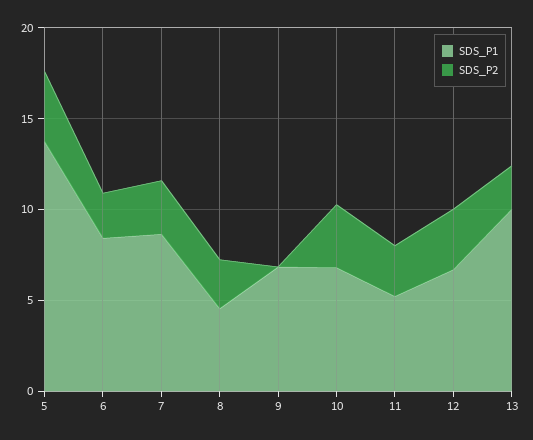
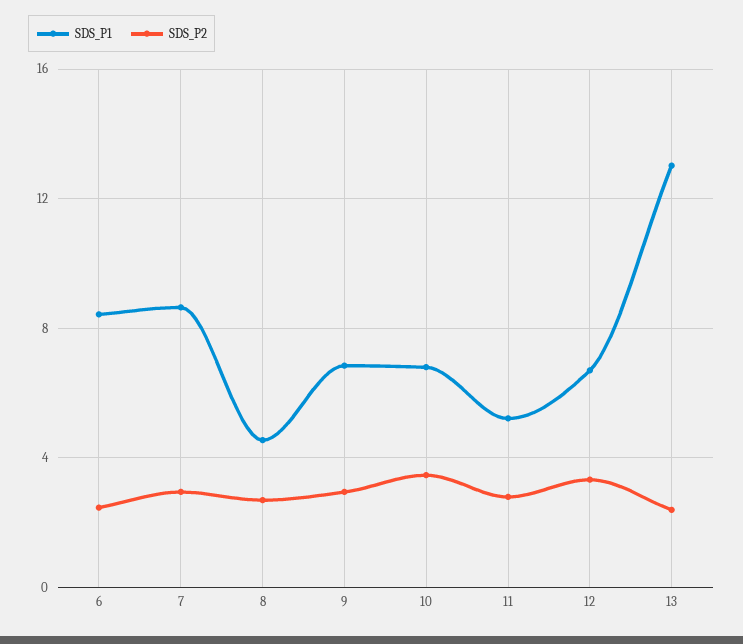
SDS_P1, 5: 14 -> none
SDS_P2, 5: 4 -> none
SDS_P2, 9: 0 -> 3
SDS_P1, 13: 10 -> 13

